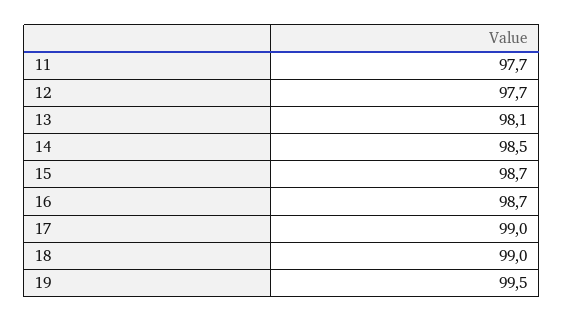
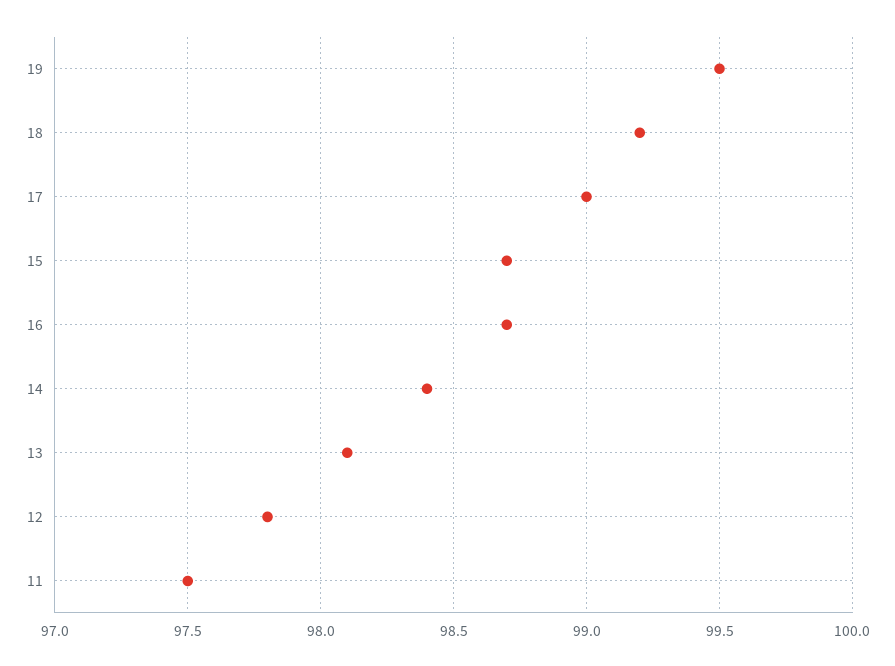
11: 97.7 -> 97.5
12: 97.7 -> 97.8
14: 98.5 -> 98.4
18: 99 -> 99.2

